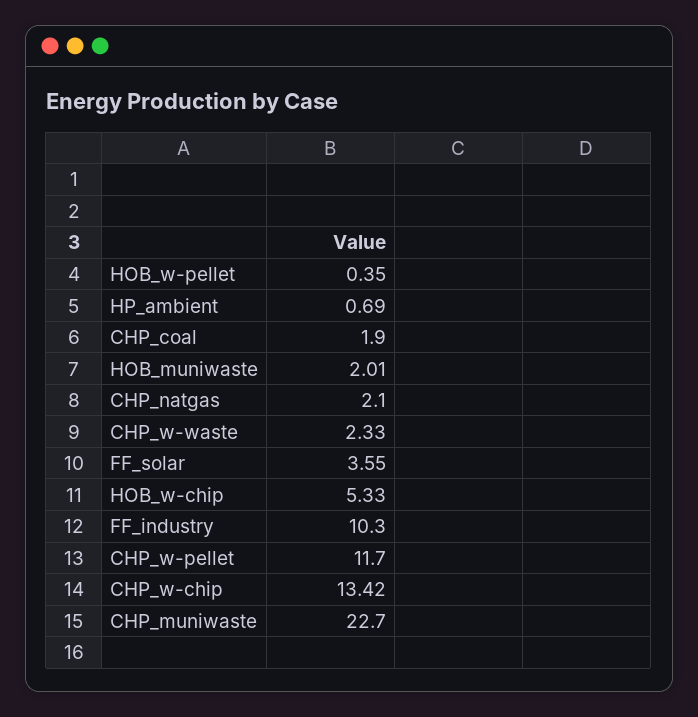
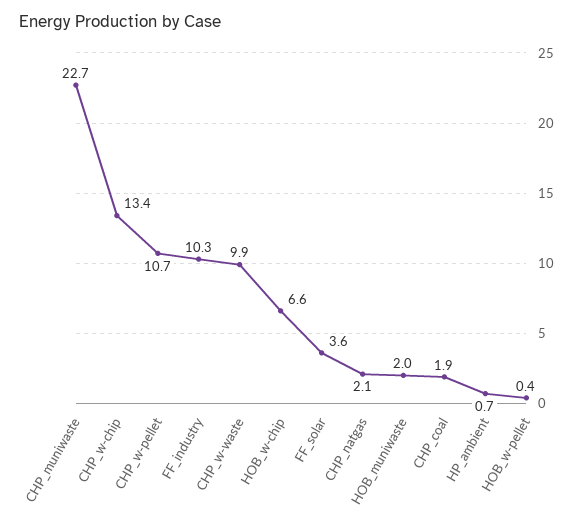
CHP_w-waste: 2.33 -> 9.9
HOB_w-chip: 5.33 -> 6.6
CHP_w-pellet: 11.7 -> 10.7

